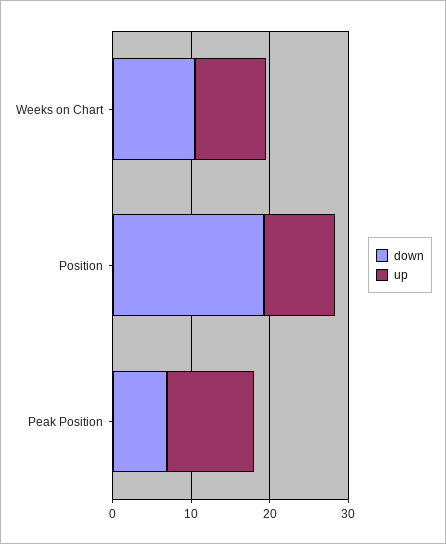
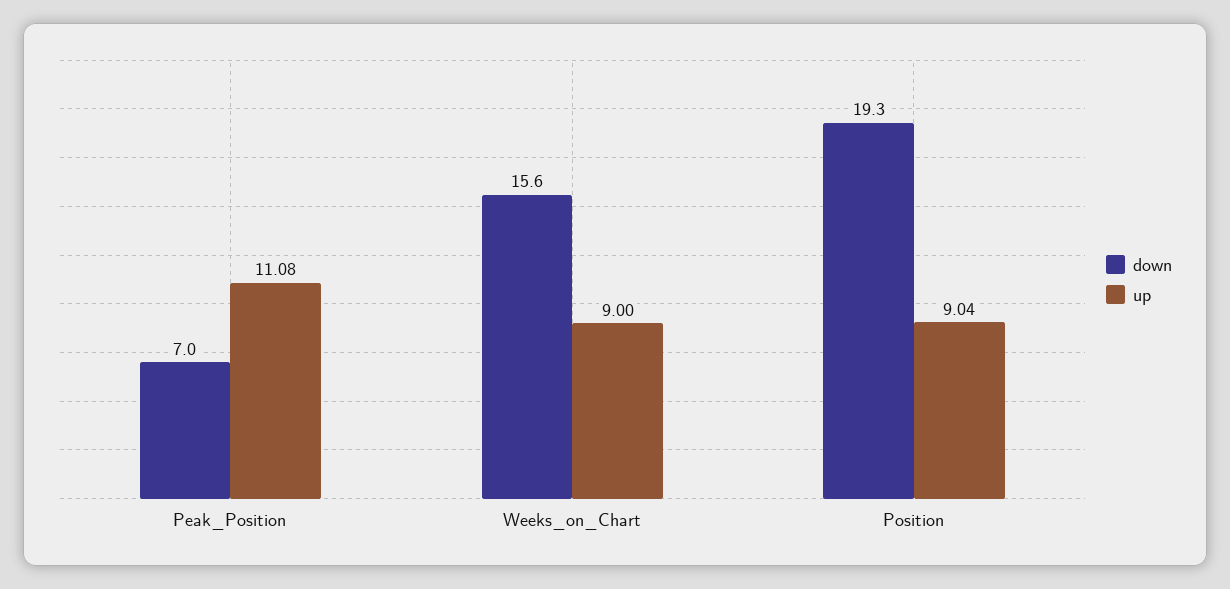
down, Weeks on Chart: 10 -> 15.6

